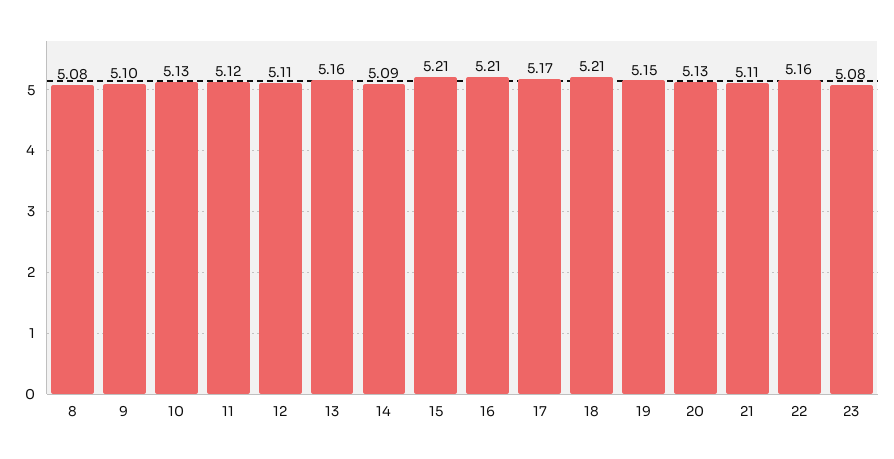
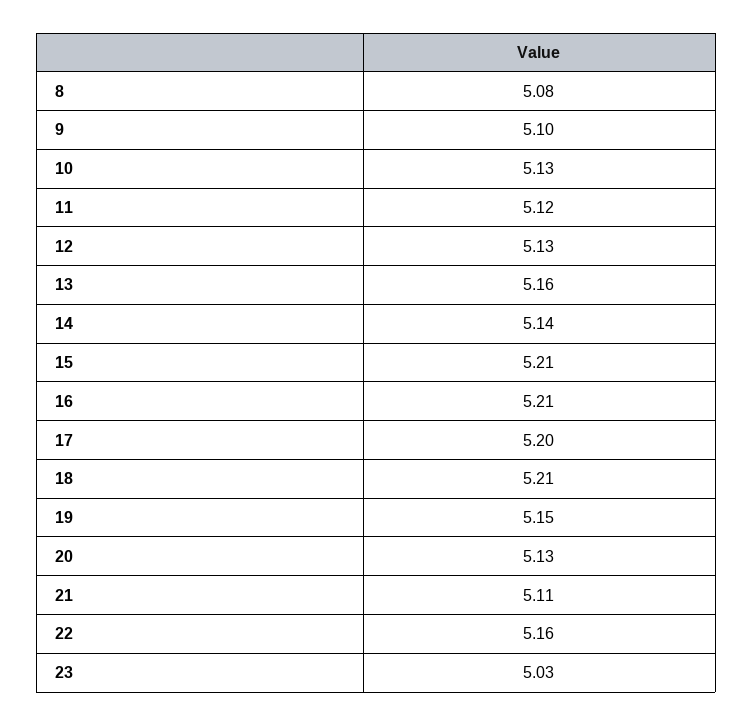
12: 5.11 -> 5.13
14: 5.09 -> 5.14
17: 5.17 -> 5.2
23: 5.08 -> 5.03

